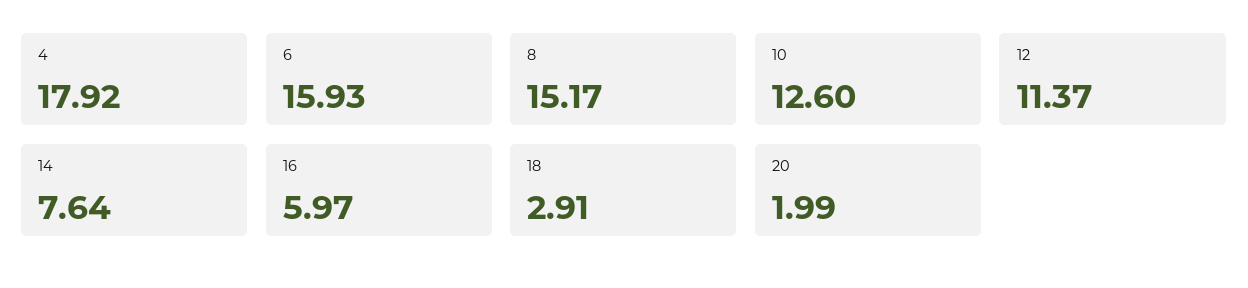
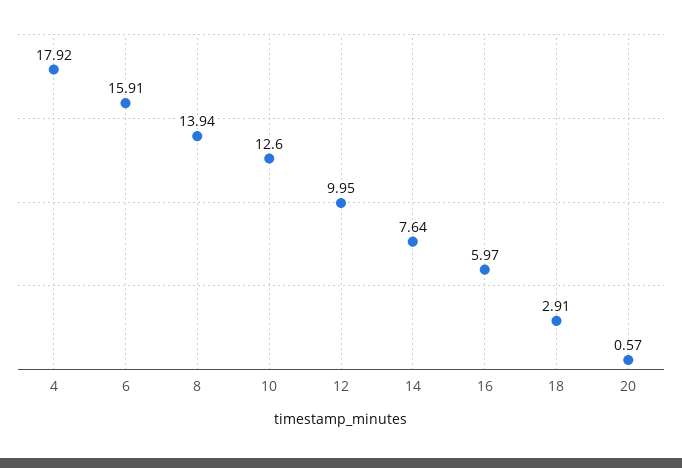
6: 15.93 -> 15.91
8: 15.17 -> 13.94
12: 11.37 -> 9.95
20: 1.99 -> 0.57

